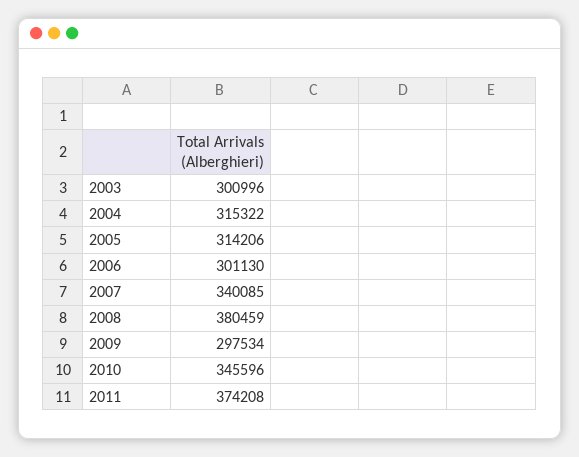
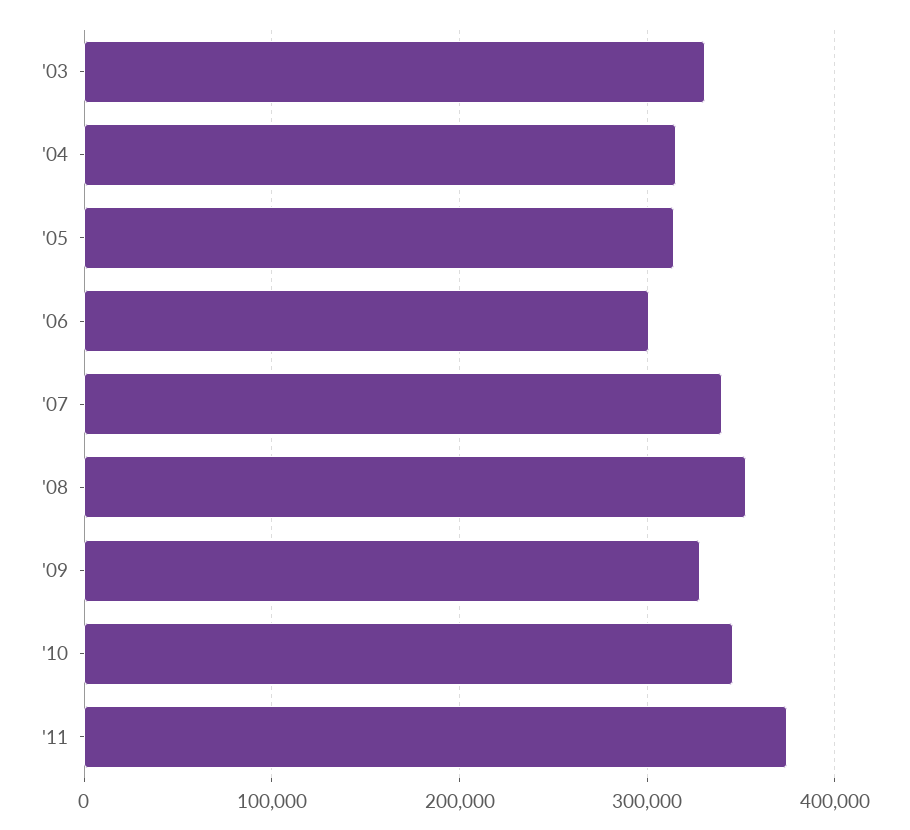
2003: 300996 -> 330000
2008: 380459 -> 350000
2009: 297534 -> 330000

